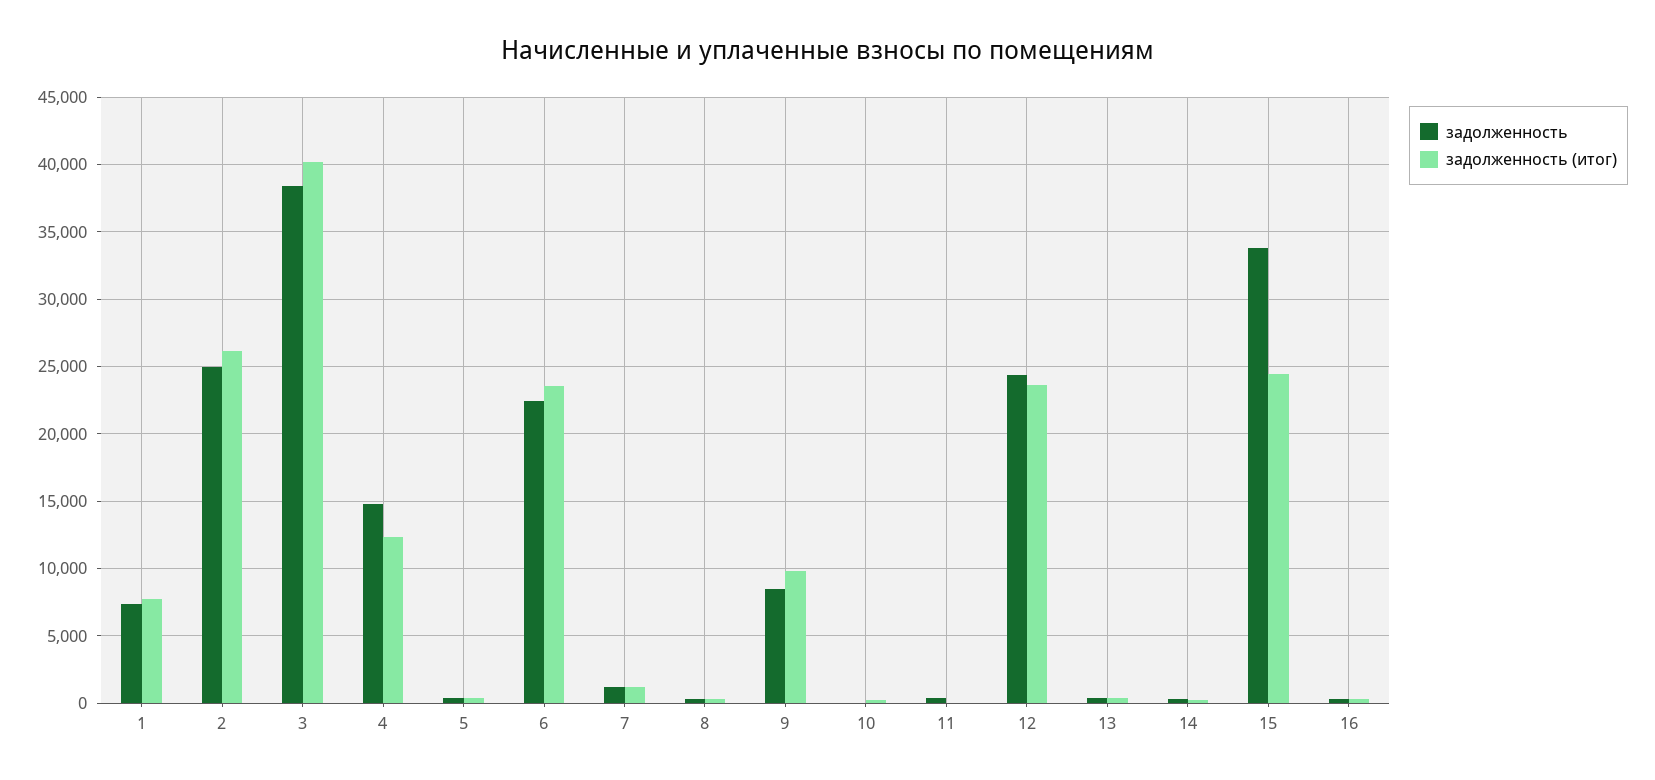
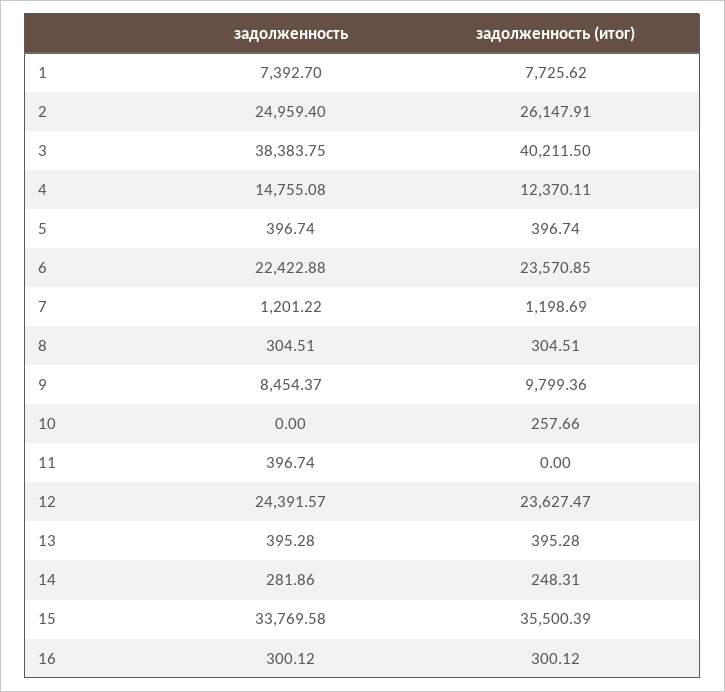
задолженность (итог), 15: 24500 -> 35500.39

